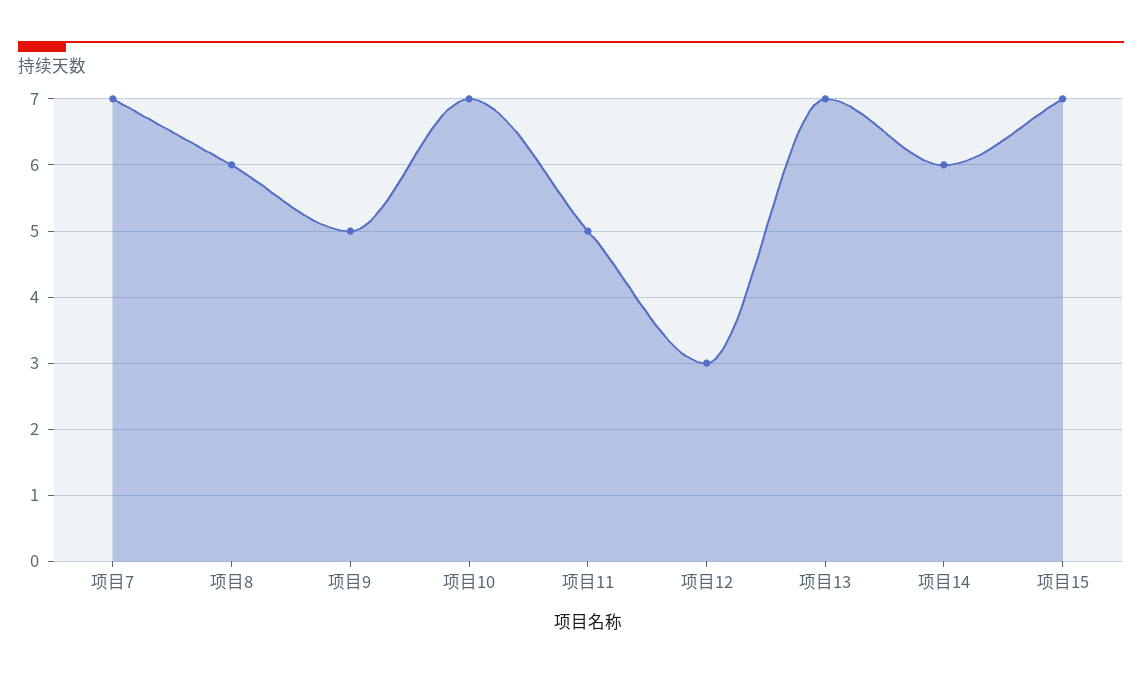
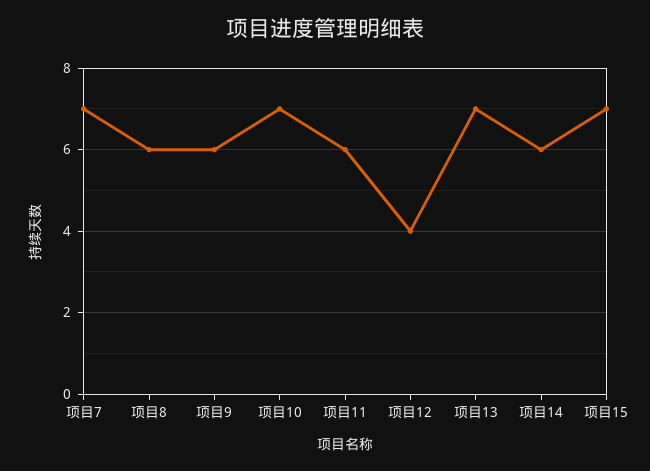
项目9: 5 -> 6
项目11: 5 -> 6
项目12: 3 -> 4

